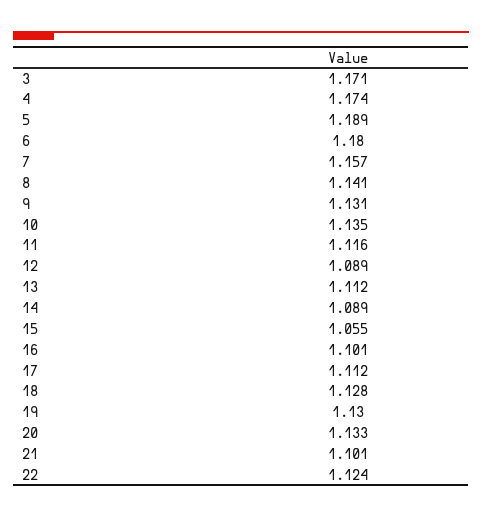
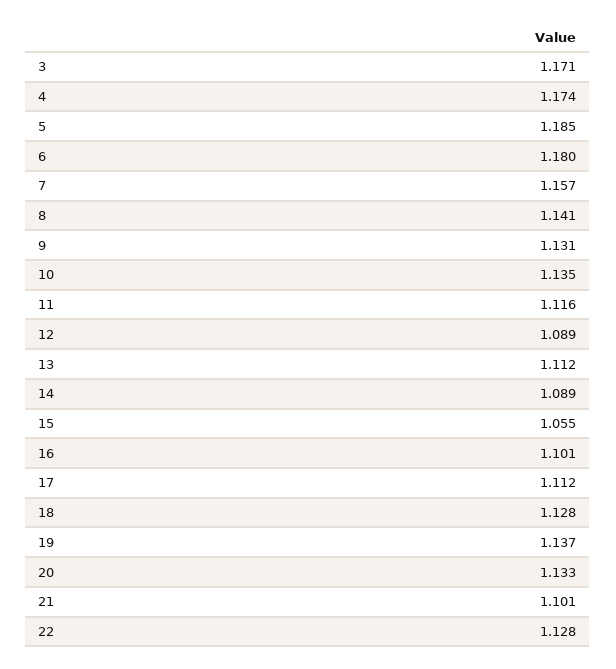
5: 1.189 -> 1.185
19: 1.13 -> 1.137
22: 1.124 -> 1.128

